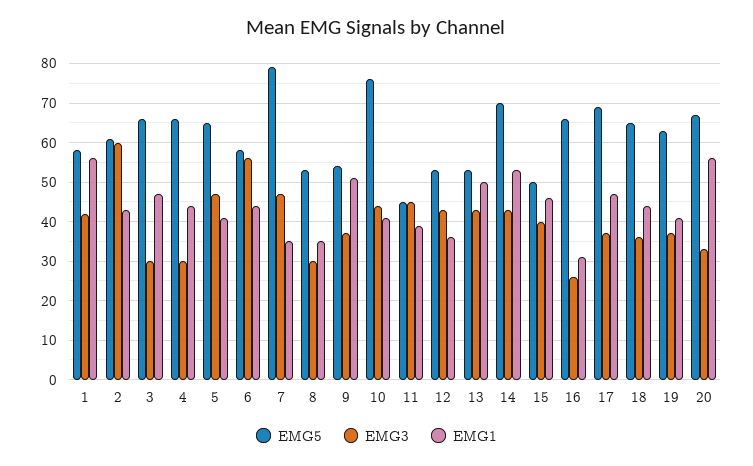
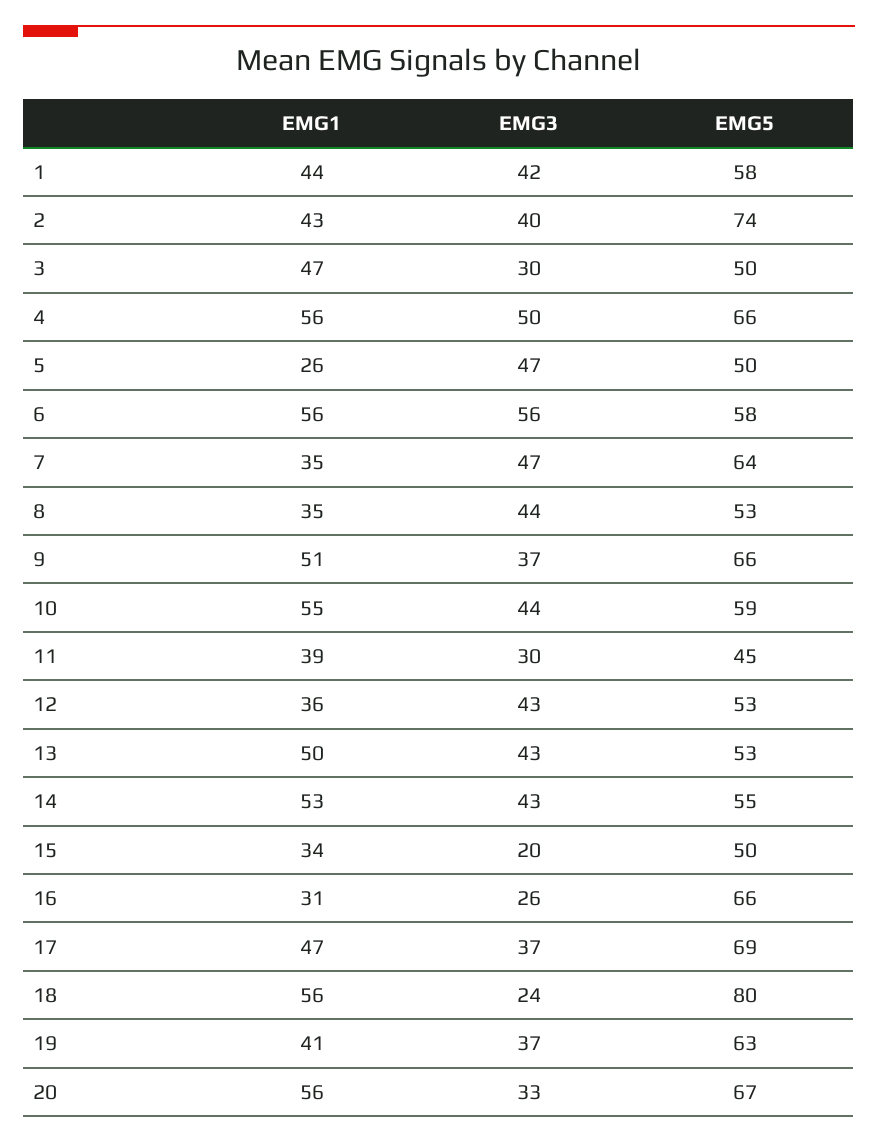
EMG1, 1: 55 -> 44
EMG5, 2: 60 -> 74
EMG3, 2: 60 -> 40
EMG5, 3: 65 -> 50
EMG3, 4: 30 -> 50
EMG1, 4: 45 -> 56
EMG5, 5: 65 -> 50
EMG1, 5: 40 -> 26
EMG1, 6: 45 -> 56
EMG5, 7: 80 -> 64
EMG3, 8: 30 -> 44
EMG5, 9: 55 -> 66
EMG5, 10: 75 -> 59
EMG1, 10: 40 -> 55
EMG3, 11: 45 -> 30
EMG5, 14: 70 -> 55
EMG3, 15: 40 -> 20
EMG1, 15: 45 -> 34
EMG5, 18: 65 -> 80
EMG3, 18: 35 -> 24
EMG1, 18: 45 -> 56

